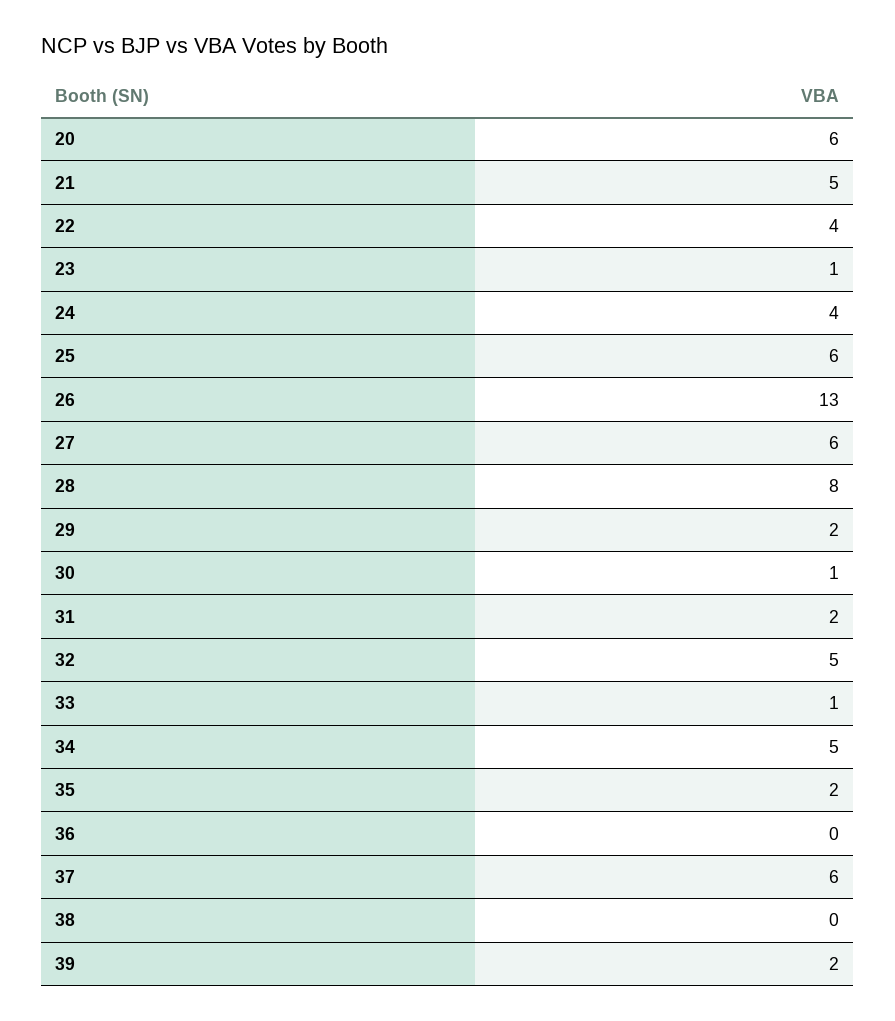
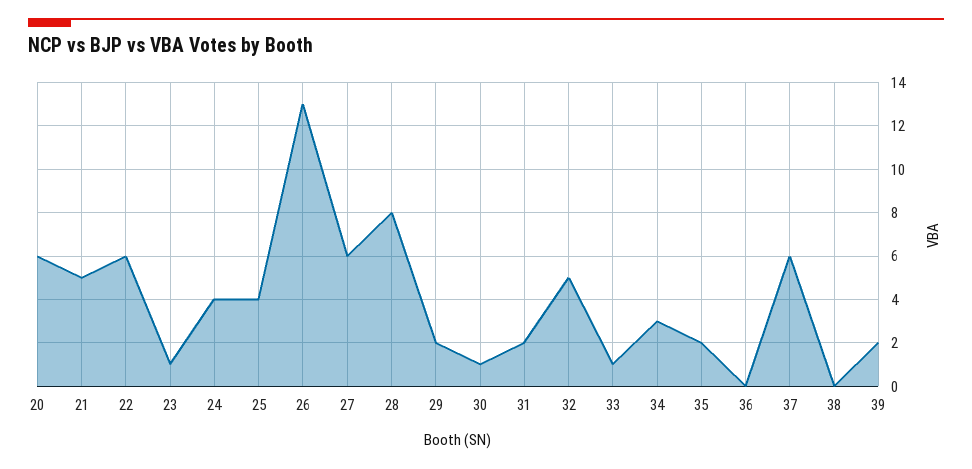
22: 4 -> 6
25: 6 -> 4
34: 5 -> 3

